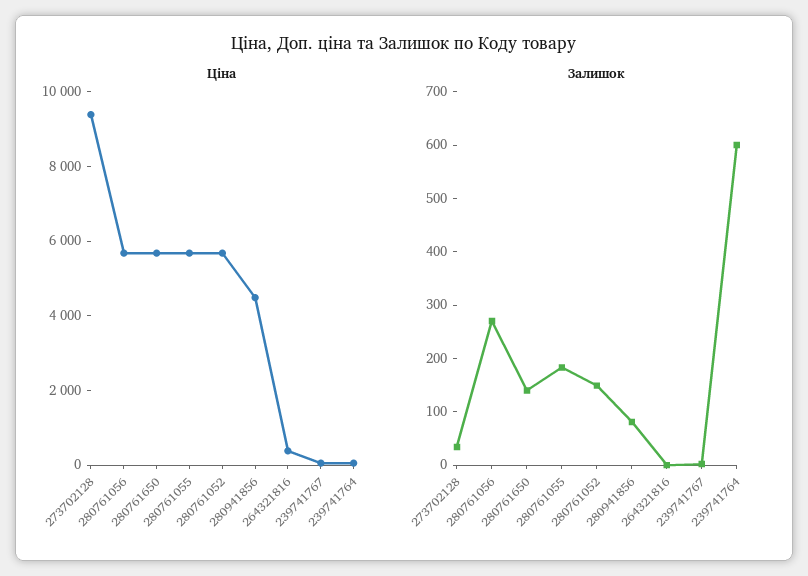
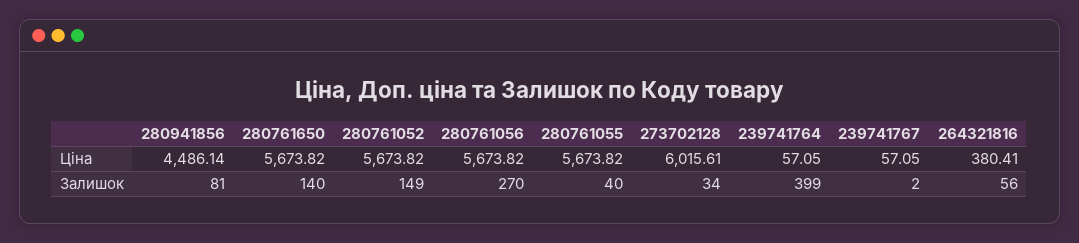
Ціна, 273702128: 9500 -> 6015.61
Залишок, 280761055: 180 -> 40
Залишок, 264321816: 0 -> 56
Залишок, 239741764: 600 -> 399

